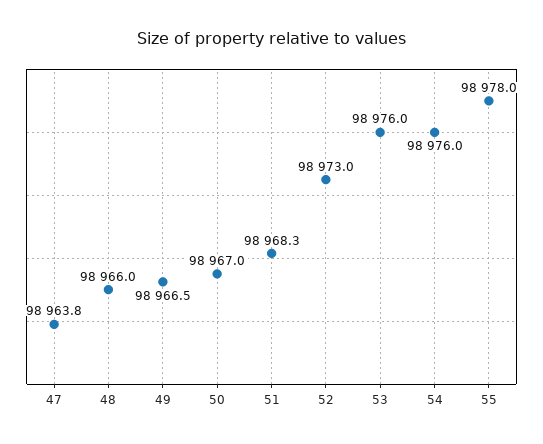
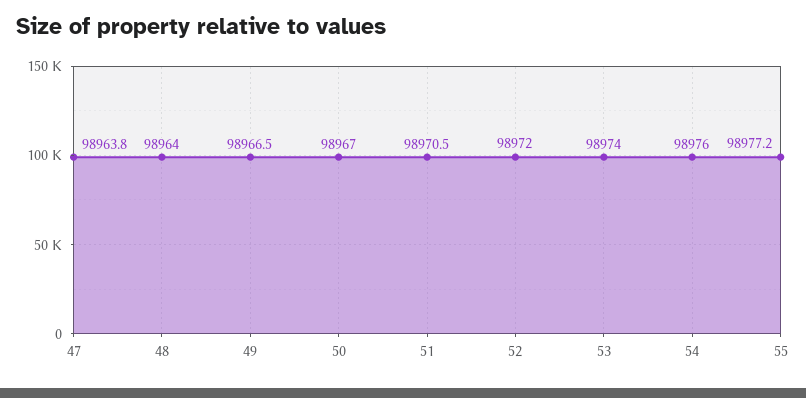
48: 98966 -> 98964
51: 98968.3 -> 98970.5
52: 98973 -> 98972
53: 98976 -> 98974
55: 98978 -> 98977.2

